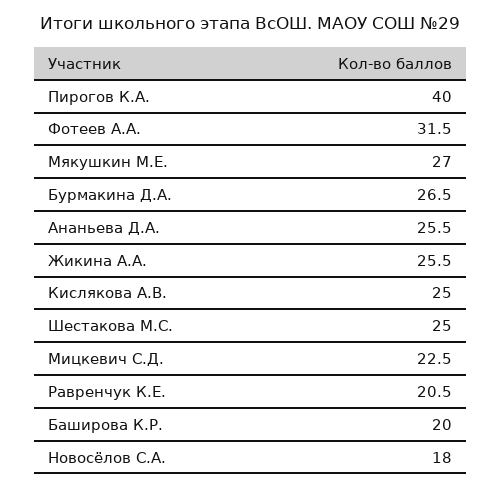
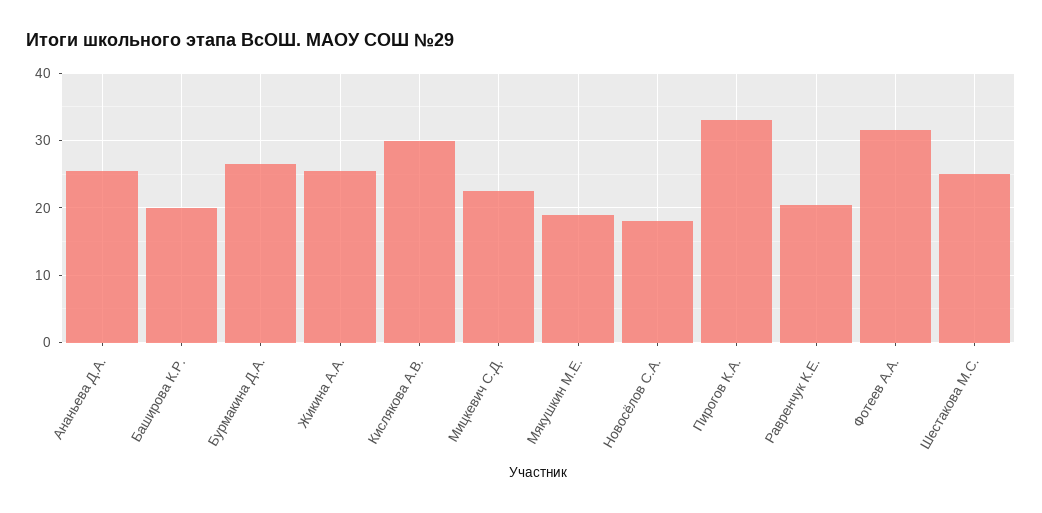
Пирогов К.А.: 40 -> 33
Мякушкин М.Е.: 27 -> 19
Кислякова А.В.: 25 -> 30

